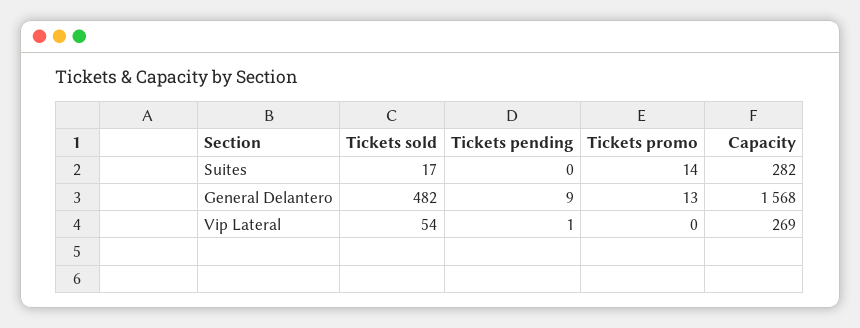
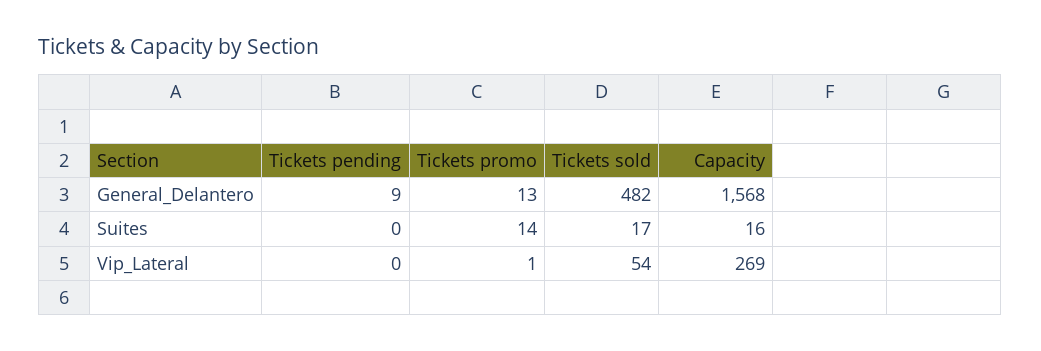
Capacity, Suites: 282 -> 16
Tickets pending, Vip Lateral: 1 -> 0
Tickets promo, Vip Lateral: 0 -> 1

